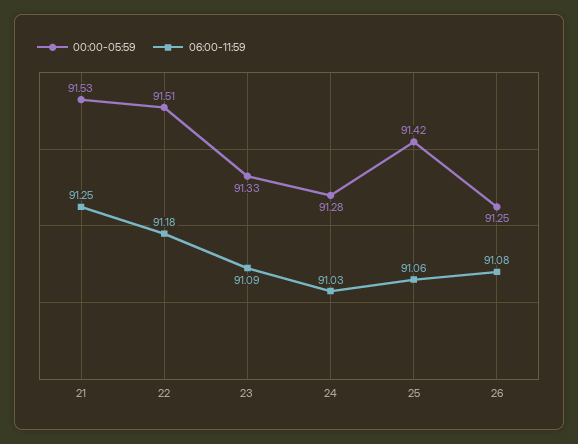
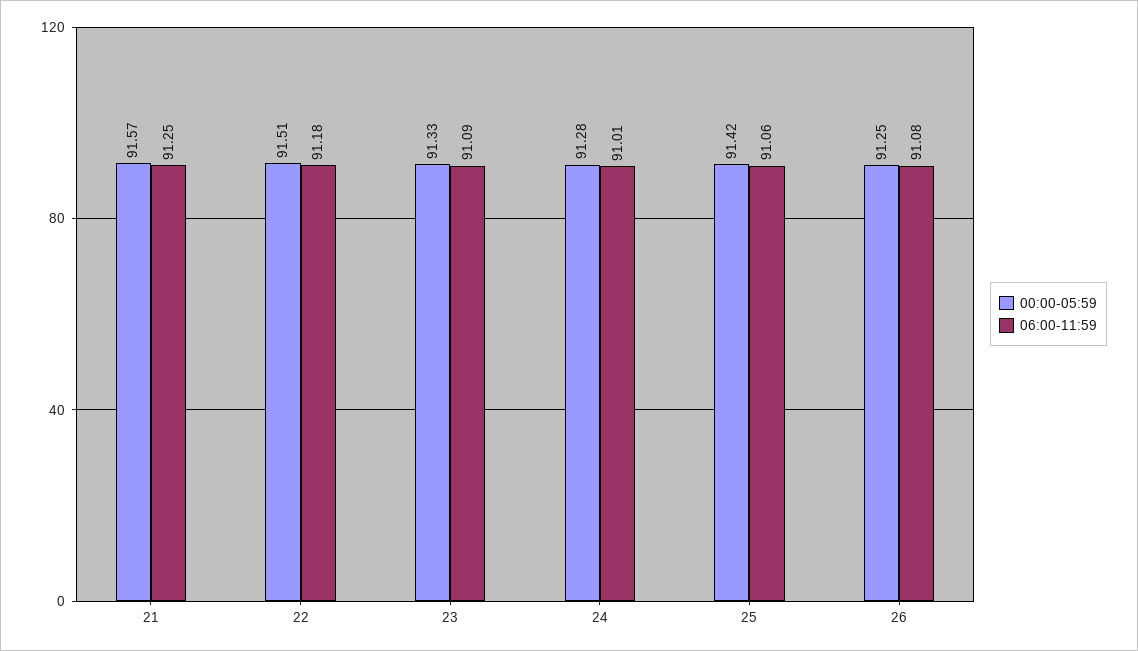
00:00-05:59, 21: 91.53 -> 91.57
06:00-11:59, 24: 91.03 -> 91.01

